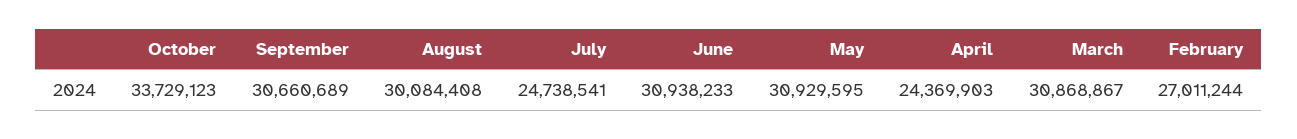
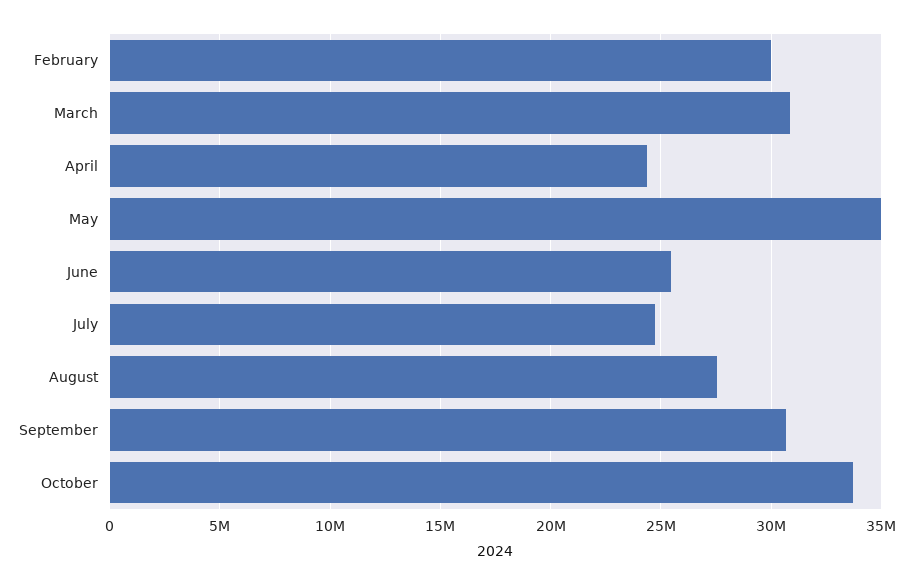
August: 30084408 -> 27500000
June: 30938233 -> 25500000
May: 30929595 -> 35000000
February: 27011244 -> 30000000

